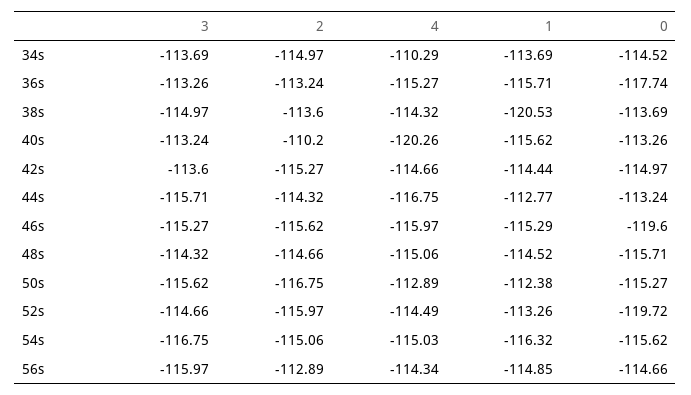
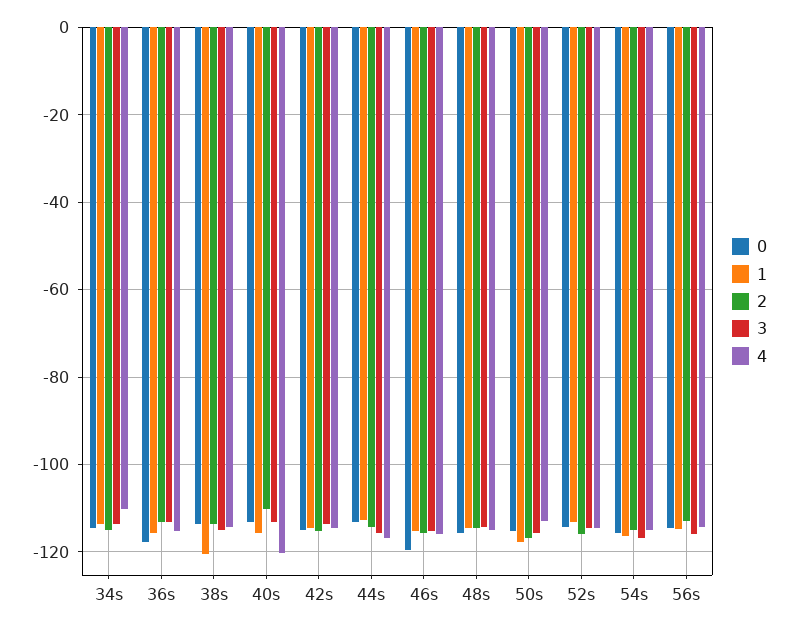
1, 50s: -112.38 -> -118
0, 52s: -119.72 -> -114

